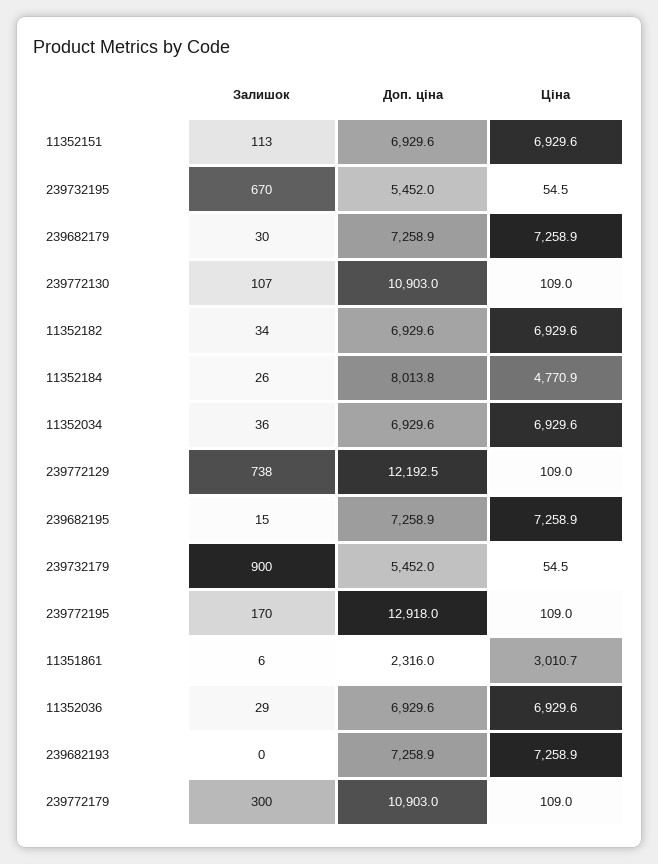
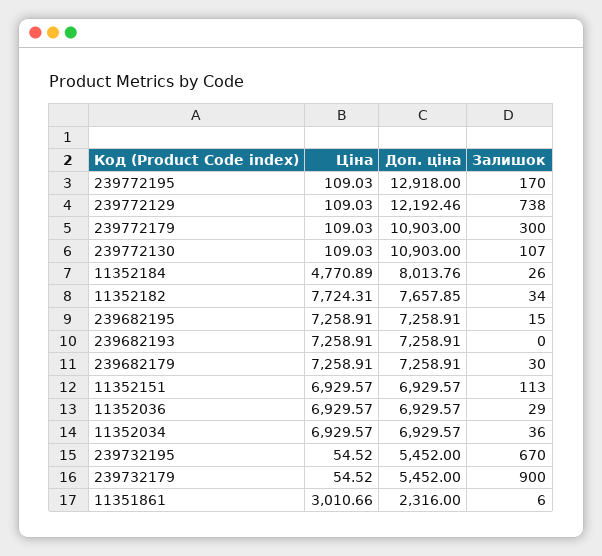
Доп. ціна, 11352182: 6929.6 -> 7657.85
Ціна, 11352182: 6929.6 -> 7724.31

